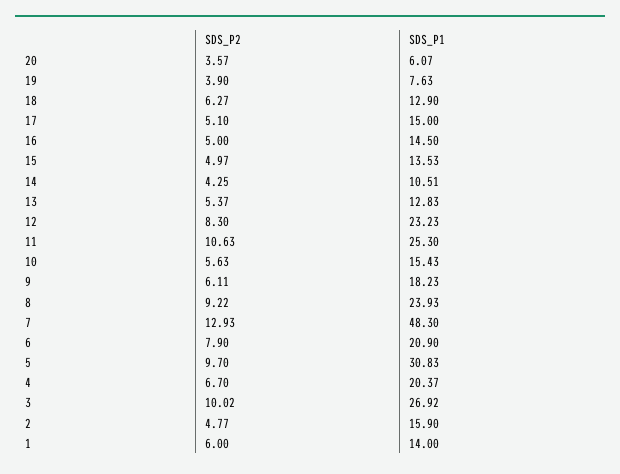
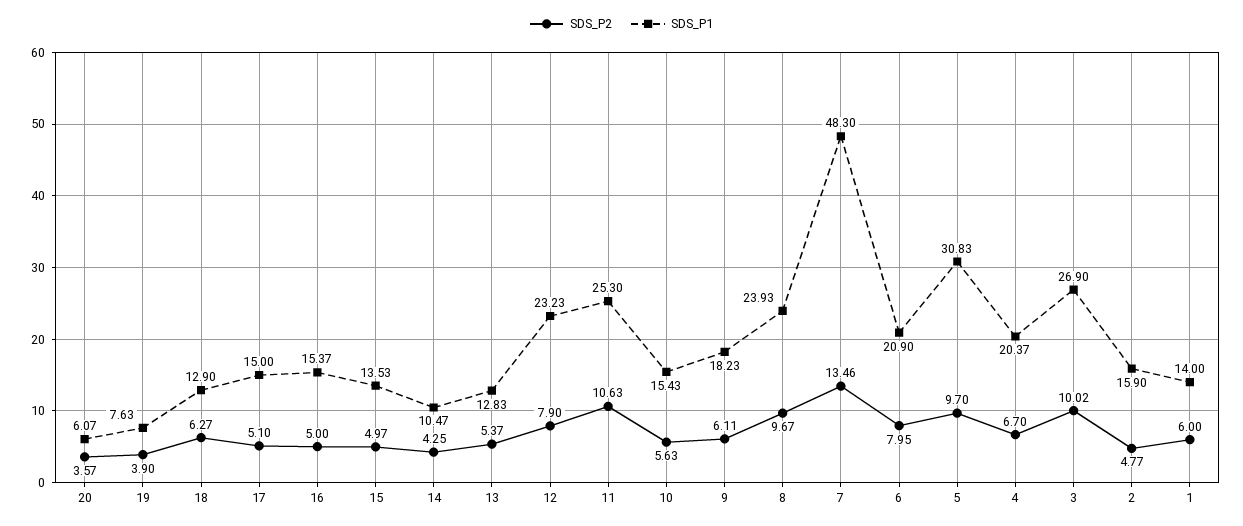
SDS_P1, 16: 14.5 -> 15.37
SDS_P1, 14: 10.51 -> 10.47
SDS_P2, 12: 8.3 -> 7.9
SDS_P2, 8: 9.22 -> 9.67
SDS_P2, 7: 12.93 -> 13.46
SDS_P2, 6: 7.9 -> 7.95
SDS_P1, 3: 26.92 -> 26.9

